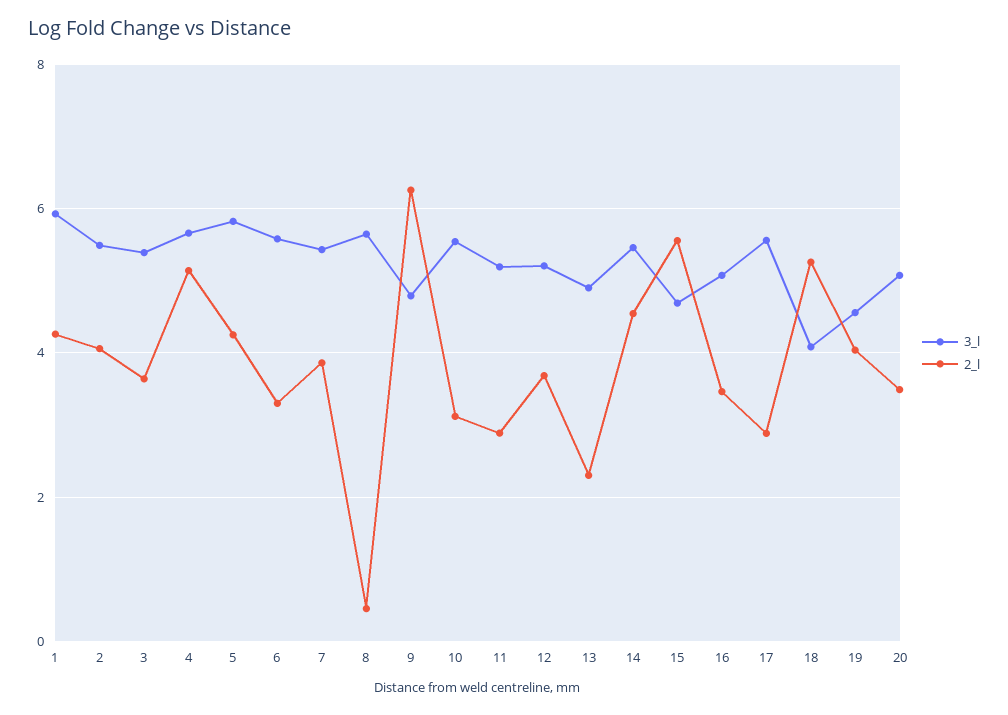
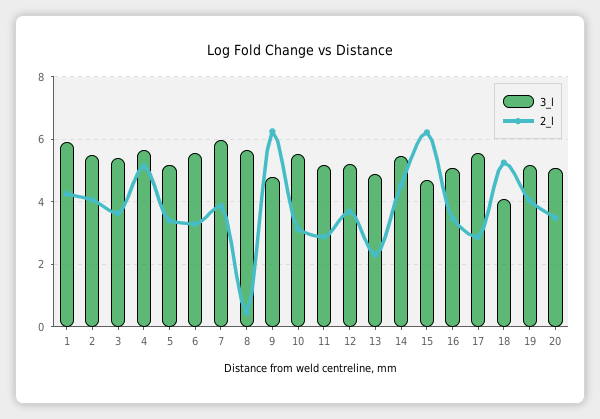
3_l, 5: 5.8 -> 5.2
2_l, 5: 4.2 -> 3.4
3_l, 7: 5.4 -> 6
2_l, 15: 5.6 -> 6.2
3_l, 19: 4.6 -> 5.2

